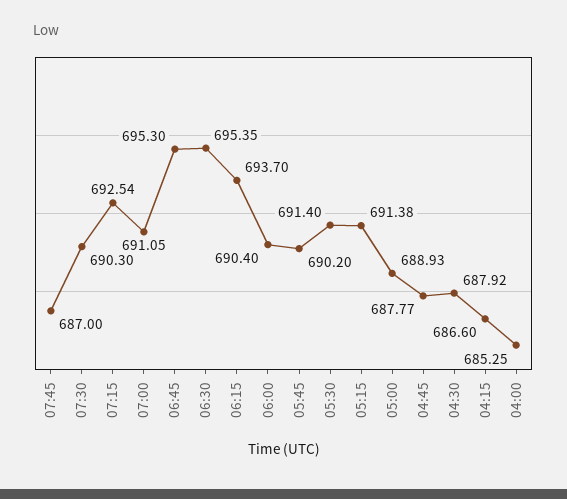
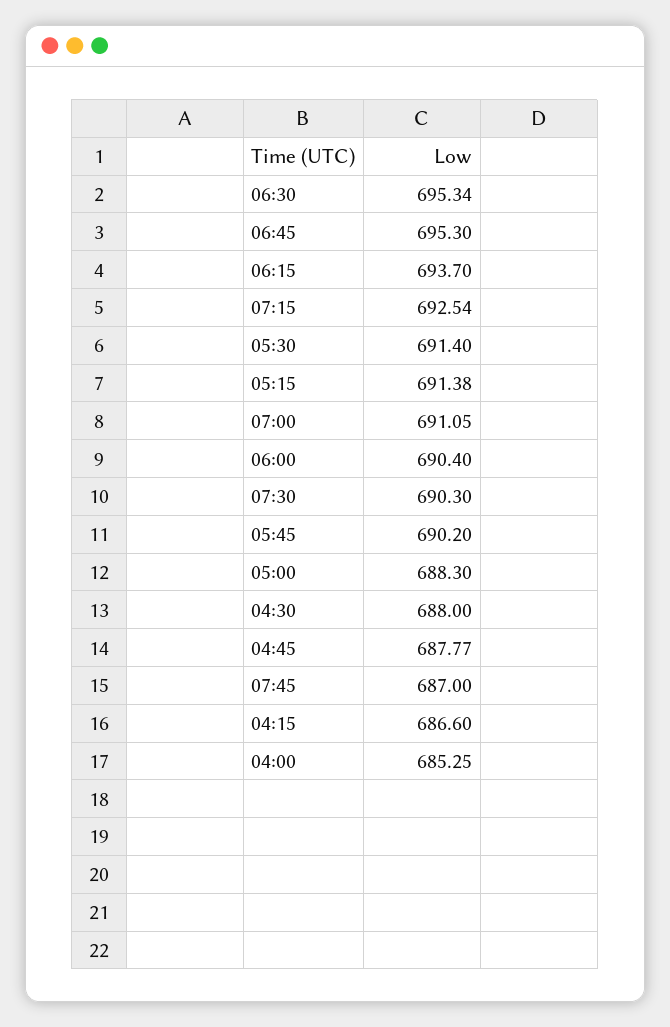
06:30: 695.35 -> 695.34
05:00: 688.93 -> 688.3
04:30: 687.92 -> 688

